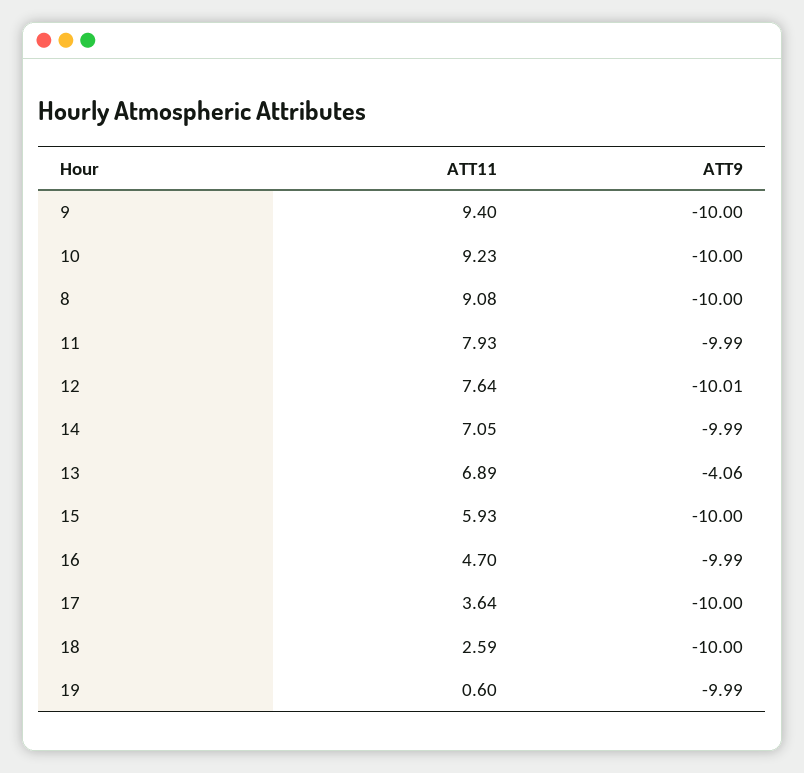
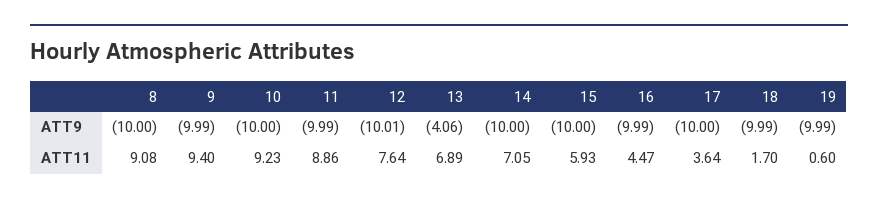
ATT9, 9: -10 -> -9.99
ATT11, 11: 7.93 -> 8.86
ATT9, 14: -9.99 -> -10
ATT11, 16: 4.7 -> 4.47
ATT11, 18: 2.59 -> 1.7
ATT9, 18: -10 -> -9.99

